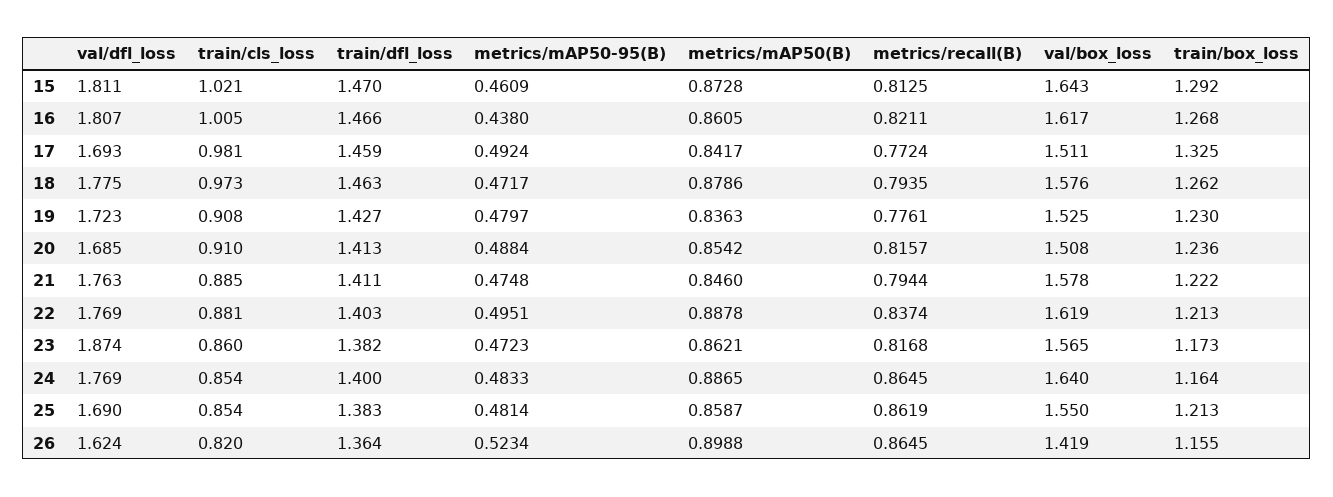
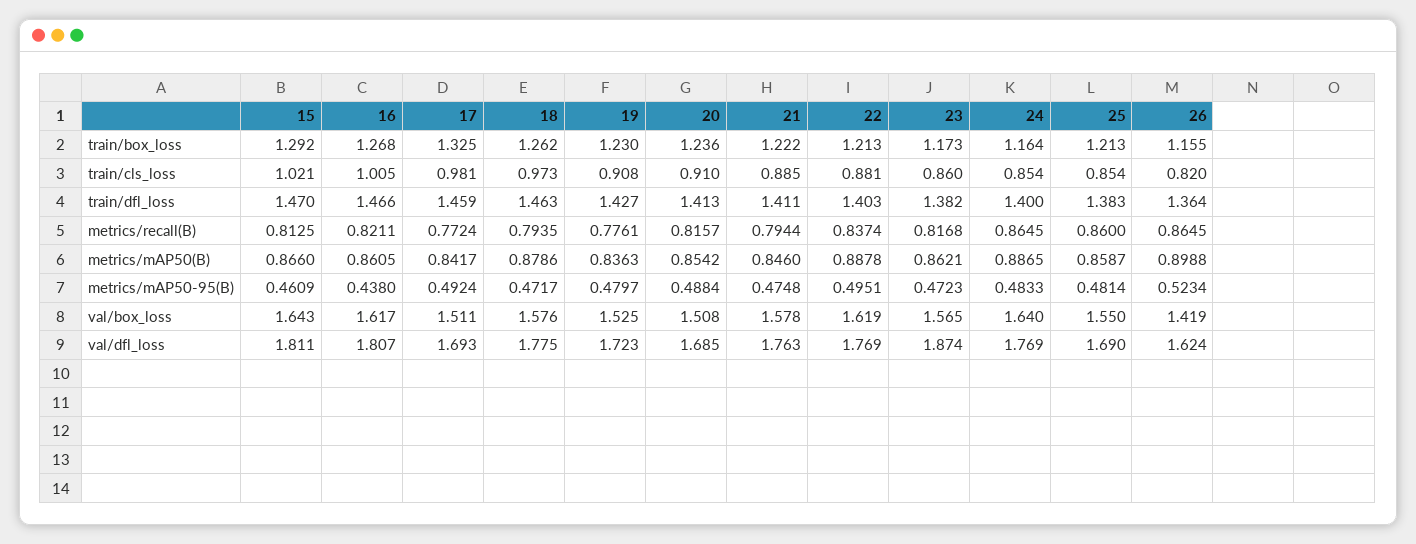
metrics/mAP50(B), 15: 0.8728 -> 0.866
metrics/recall(B), 25: 0.8619 -> 0.86

